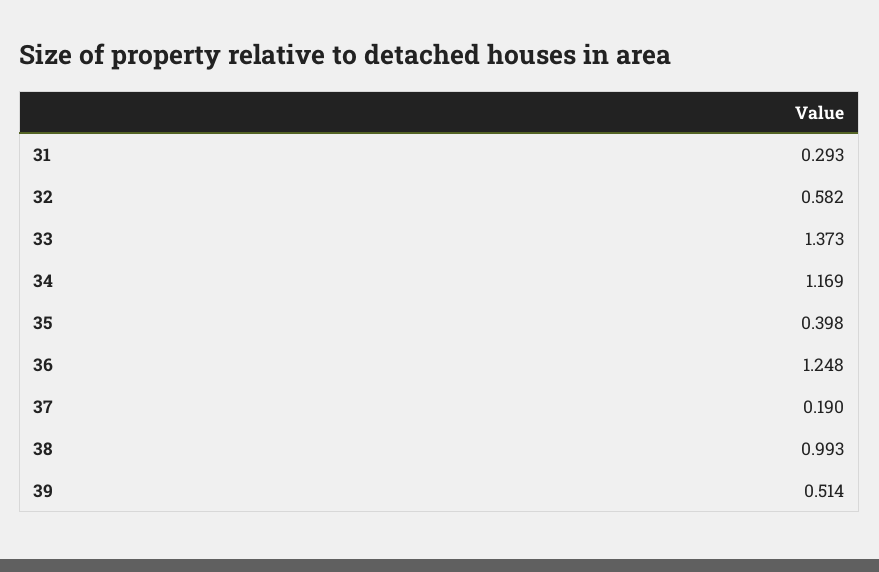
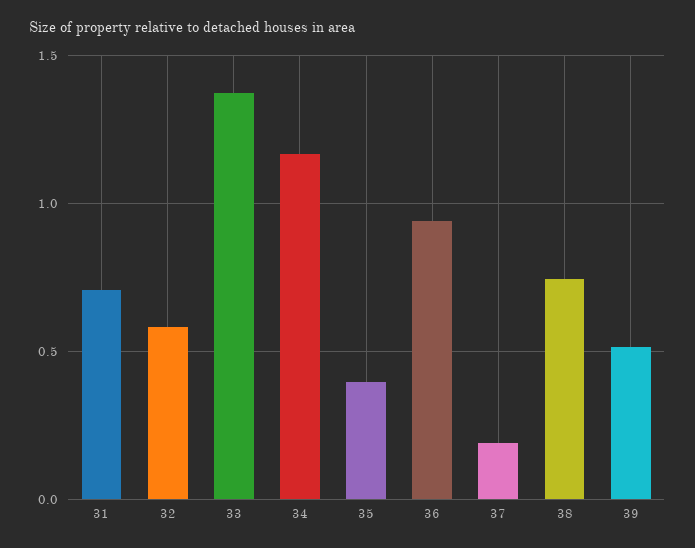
31: 0.293 -> 0.7
36: 1.248 -> 0.95
38: 0.993 -> 0.75

